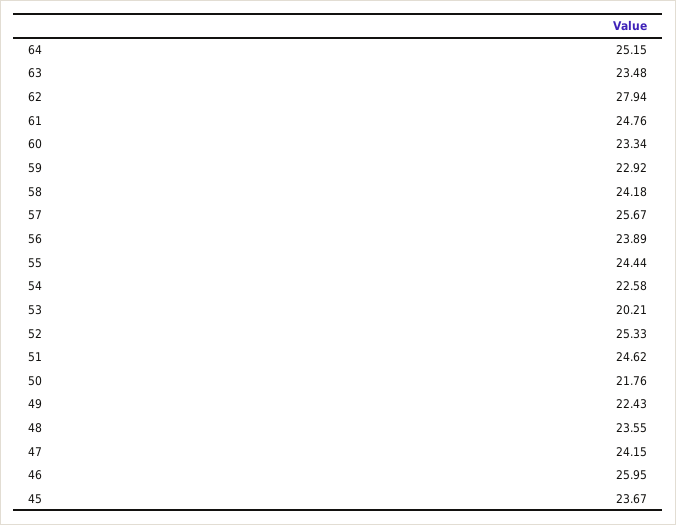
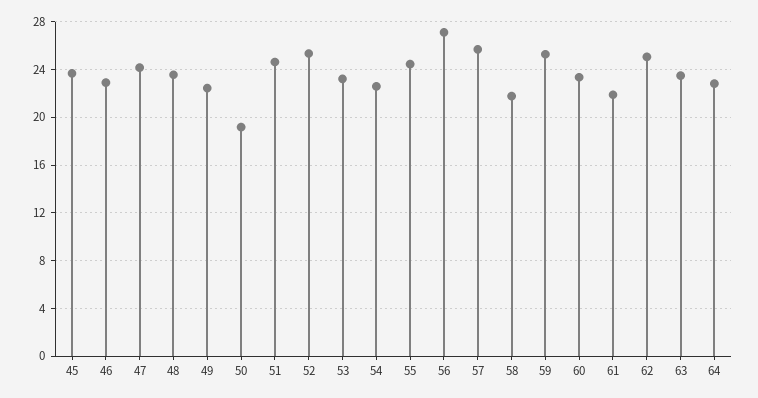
64: 25.15 -> 23
62: 27.94 -> 25
61: 24.76 -> 22
59: 22.92 -> 25
58: 24.18 -> 22
56: 23.89 -> 27
53: 20.21 -> 23
50: 21.76 -> 19
46: 25.95 -> 23

